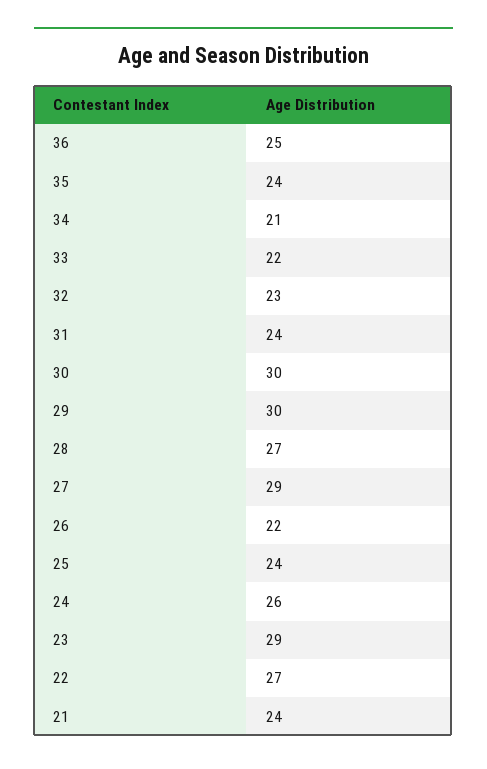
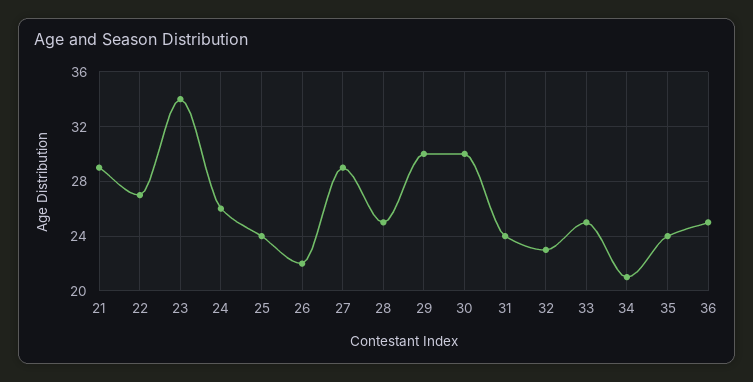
33: 22 -> 25
28: 27 -> 25
23: 29 -> 34
21: 24 -> 29

